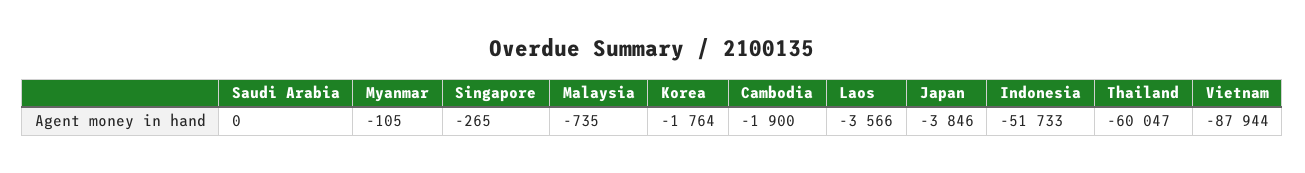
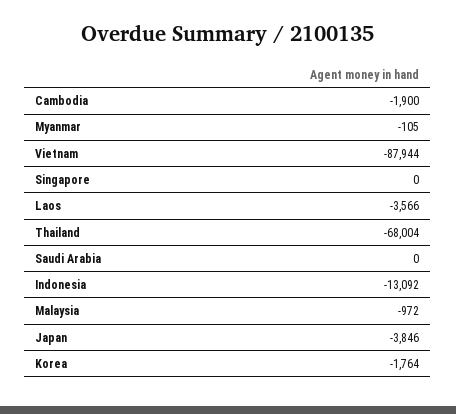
Singapore: -265 -> 0
Malaysia: -735 -> -972
Indonesia: -51733 -> -13092
Thailand: -60047 -> -68004

